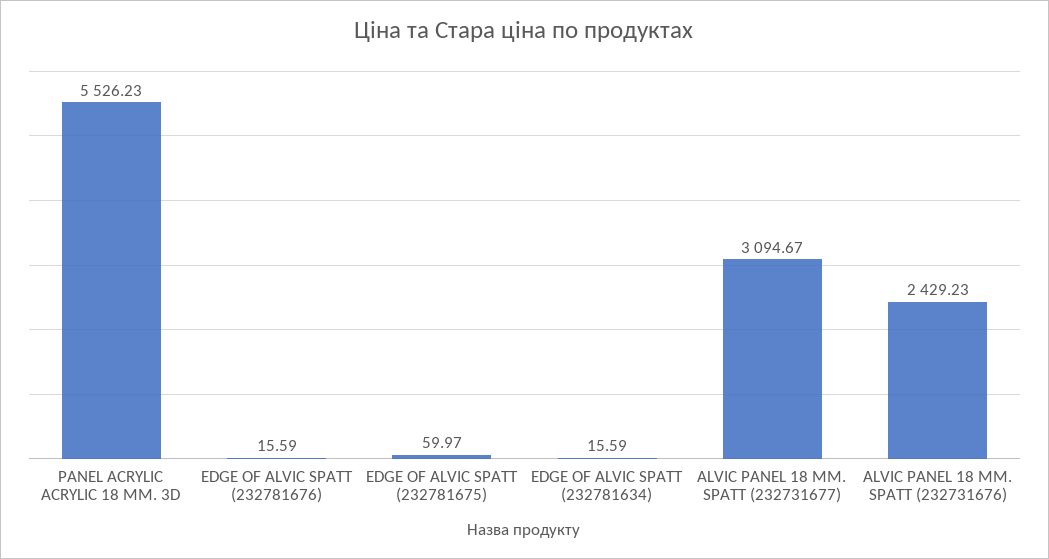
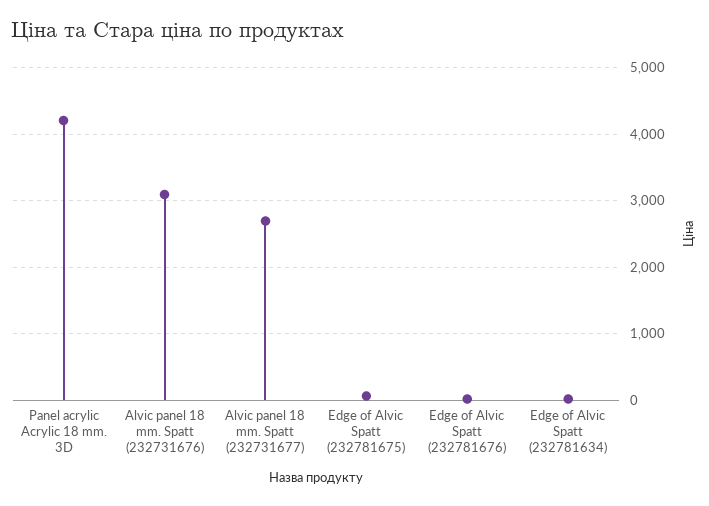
PANEL ACRYLIC ACRYLIC 18 MM. 3D: 5526.23 -> 4200
ALVIC PANEL 18 MM. SPATT (232731677): 3094.67 -> 2700
ALVIC PANEL 18 MM. SPATT (232731676): 2429.23 -> 3100

